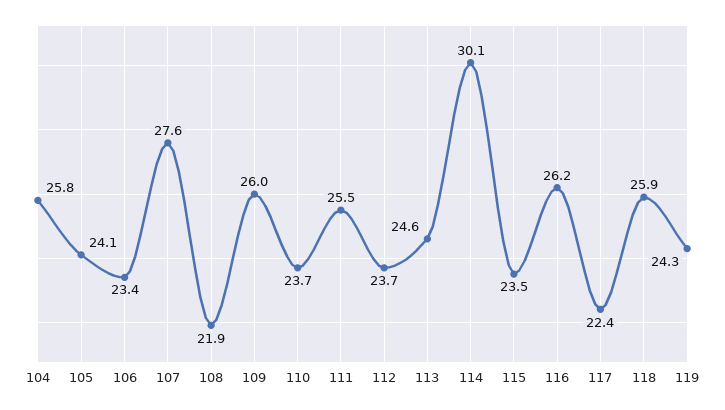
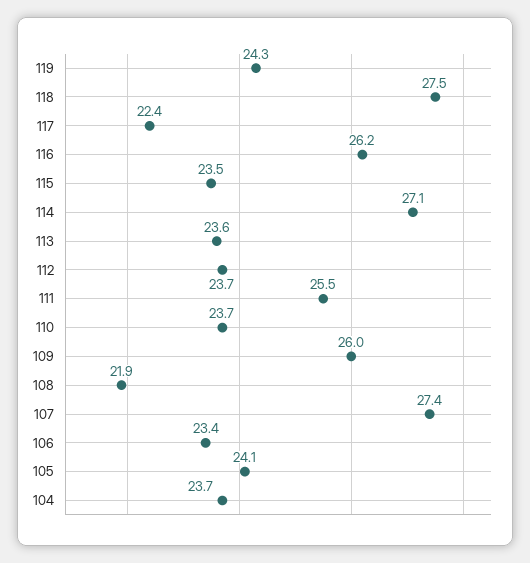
104: 25.8 -> 23.7
107: 27.6 -> 27.4
113: 24.6 -> 23.6
114: 30.1 -> 27.1
118: 25.9 -> 27.5

